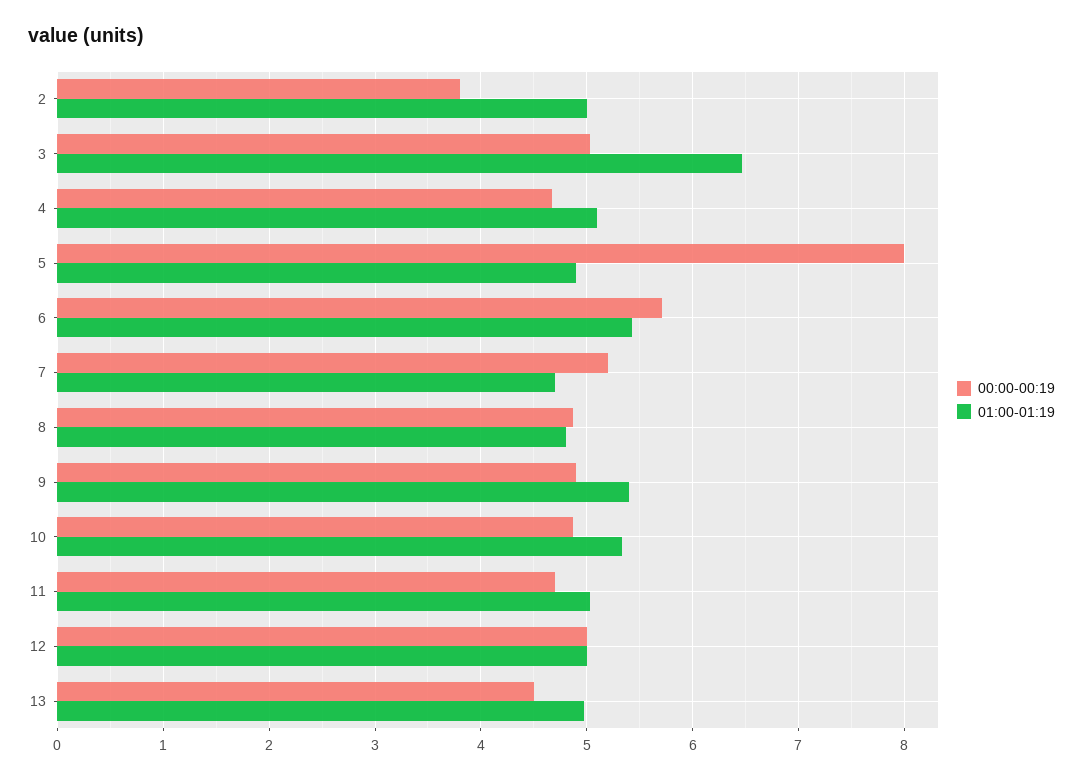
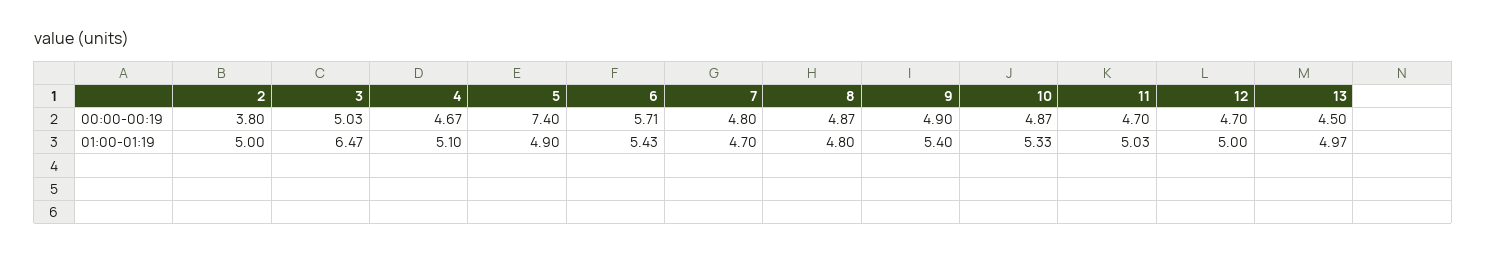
00:00-00:19, 5: 8 -> 7.4
00:00-00:19, 7: 5.2 -> 4.8
00:00-00:19, 12: 5 -> 4.7

